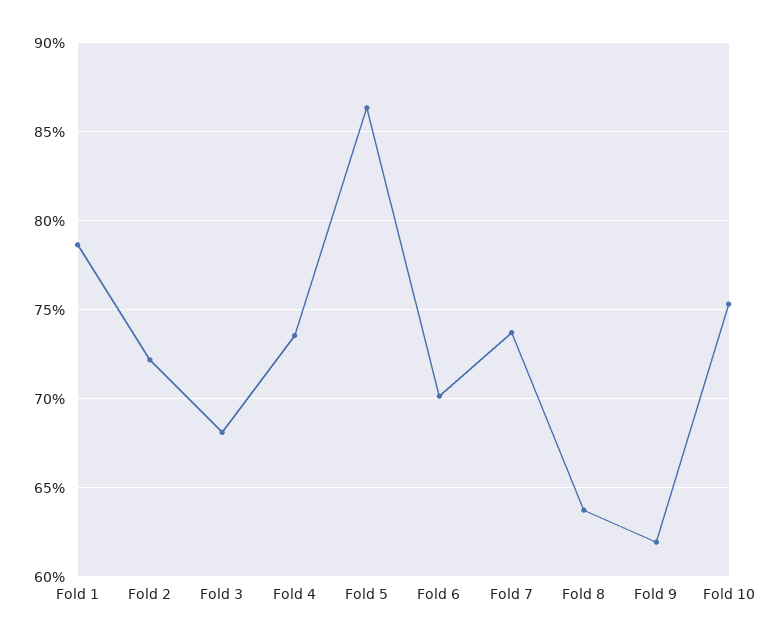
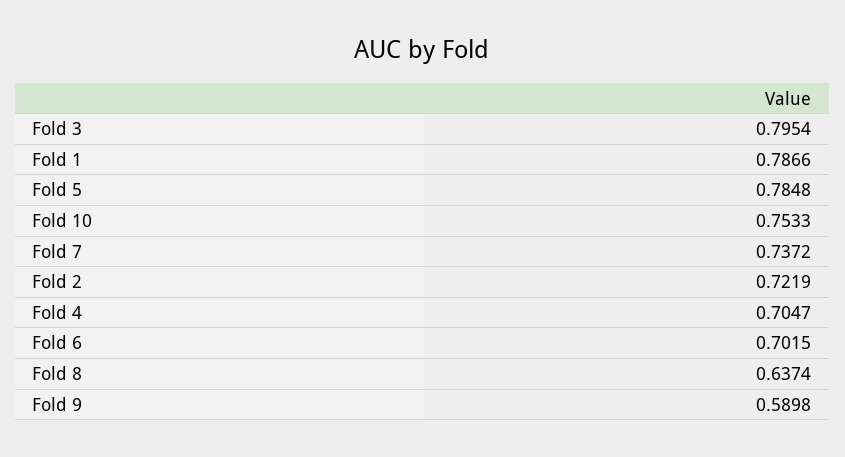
Fold 3: 0.68 -> 0.7954
Fold 4: 0.735 -> 0.7047
Fold 5: 0.865 -> 0.7848
Fold 9: 0.62 -> 0.5898

